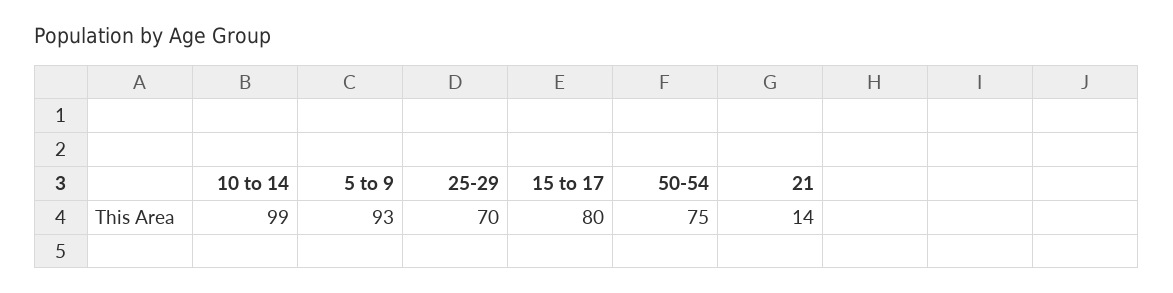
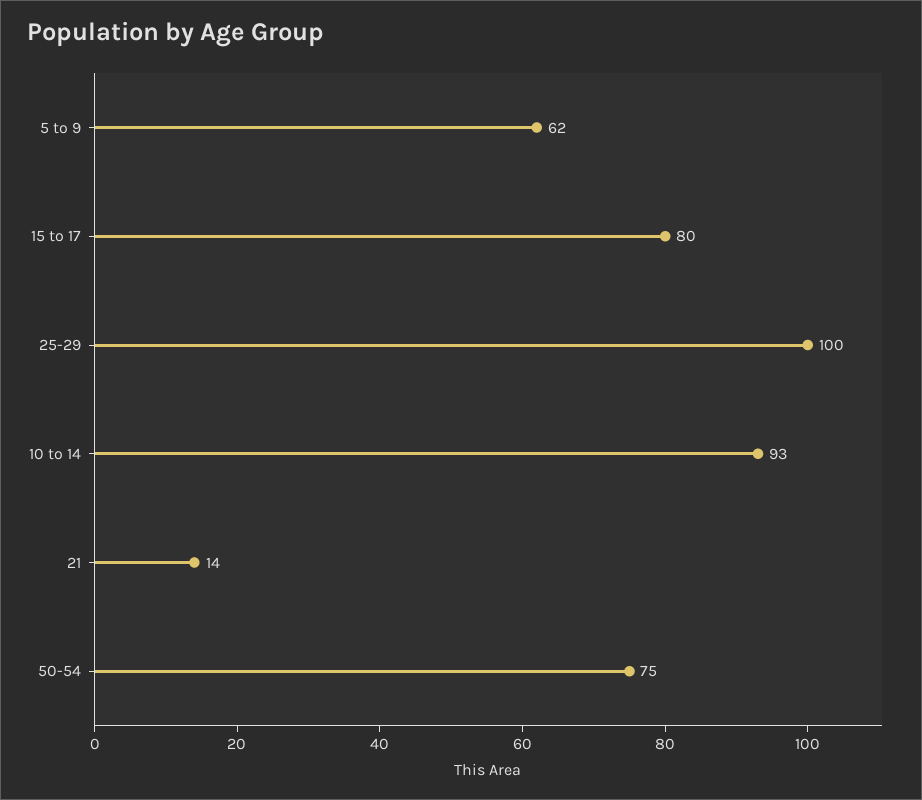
10 to 14: 99 -> 93
5 to 9: 93 -> 62
25-29: 70 -> 100

